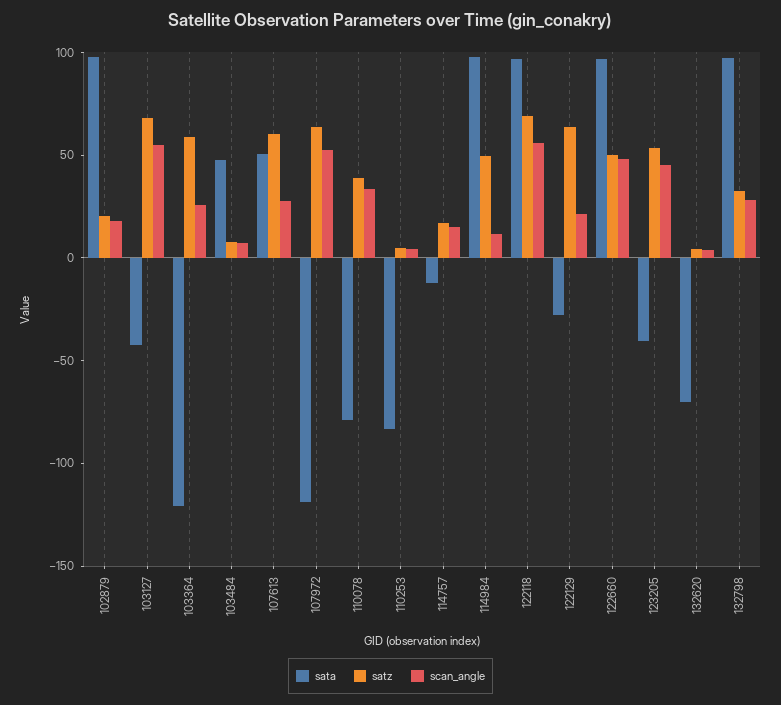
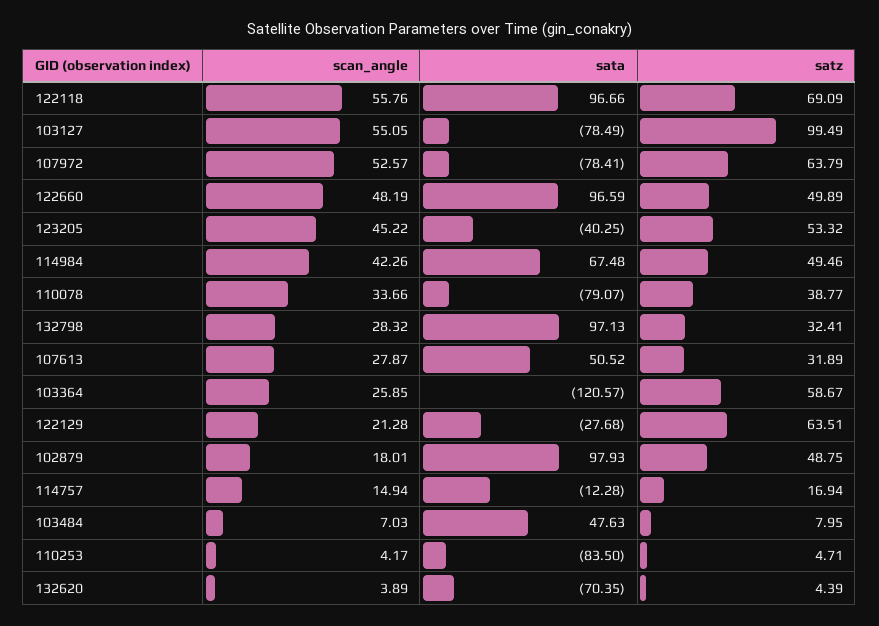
satz, 102879: 20 -> 48.75
sata, 103127: -40 -> -78.49
satz, 103127: 70 -> 99.49
satz, 107613: 60 -> 31.89
sata, 107972: -120 -> -78.41
sata, 114984: 100 -> 67.48
scan_angle, 114984: 10 -> 42.26

